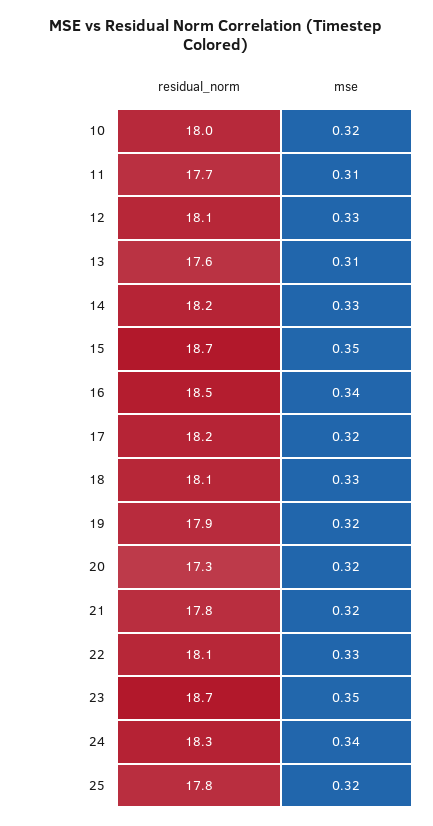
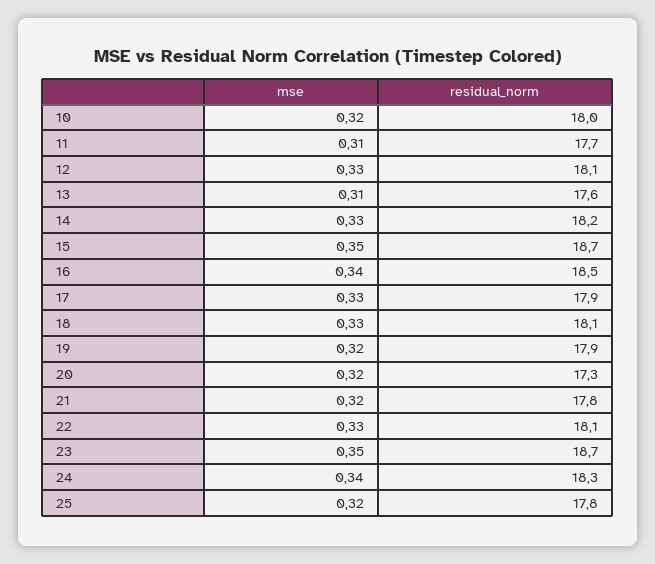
residual_norm, 17: 18.2 -> 17.9
mse, 17: 0.32 -> 0.33

